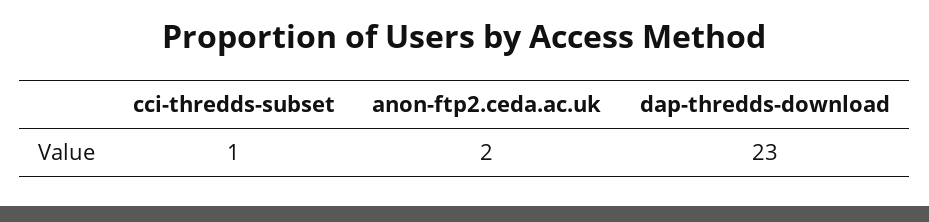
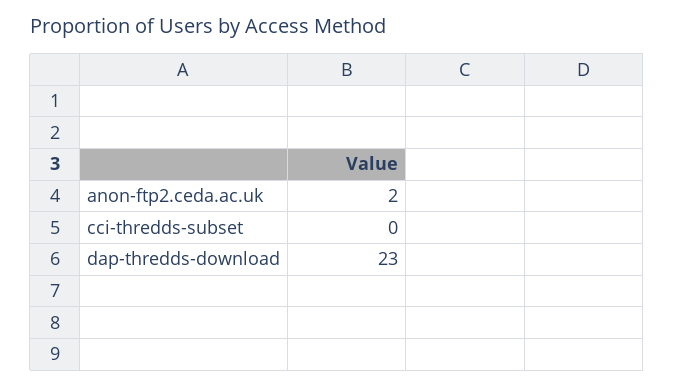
cci-thredds-subset: 1 -> 0

